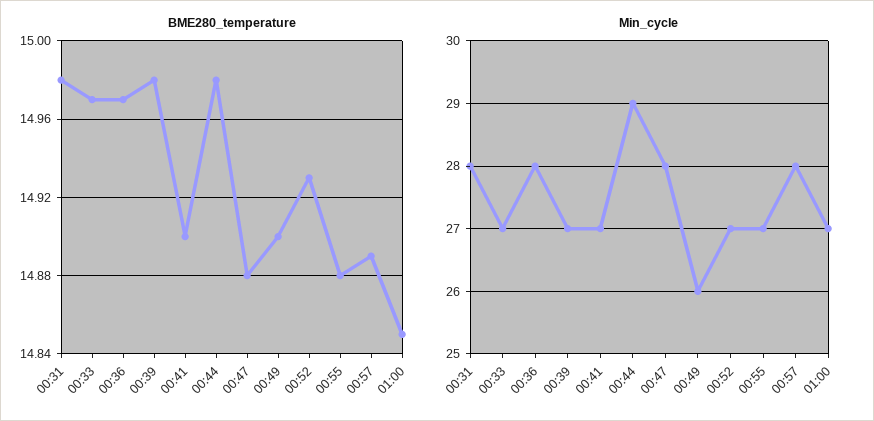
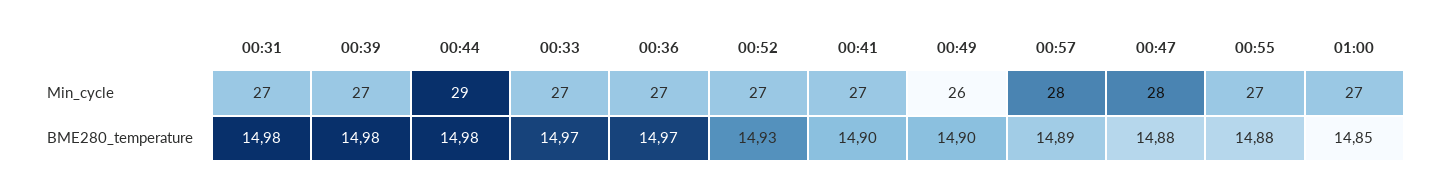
Min_cycle, 00:31: 28 -> 27
Min_cycle, 00:36: 28 -> 27

